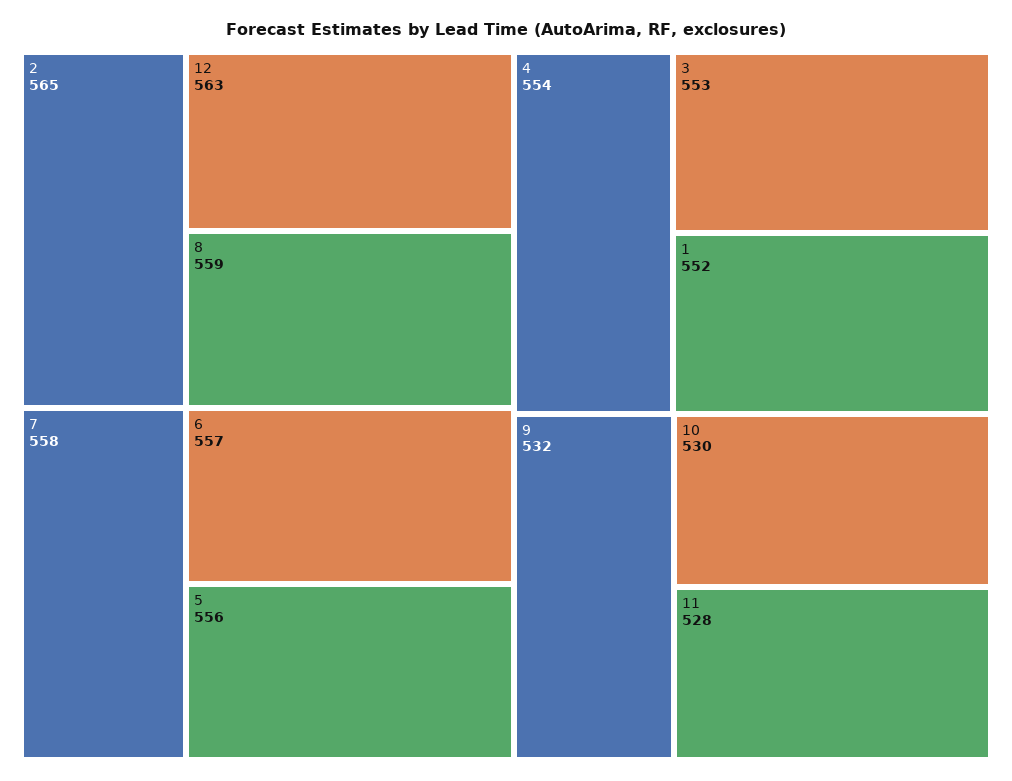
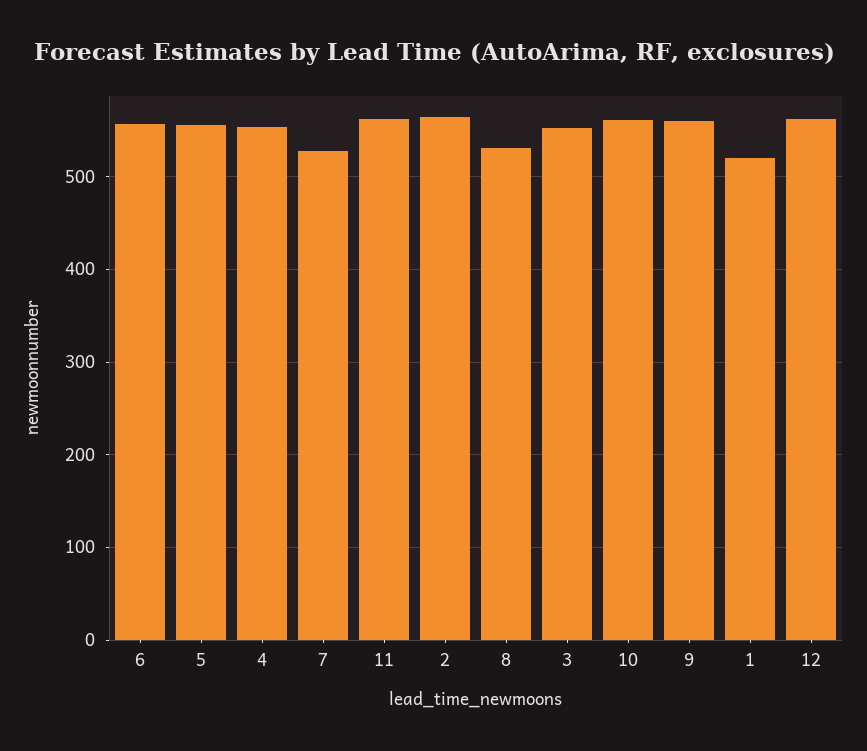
8: 559 -> 530
7: 558 -> 530
1: 552 -> 520
9: 532 -> 560
10: 530 -> 560
11: 528 -> 560

